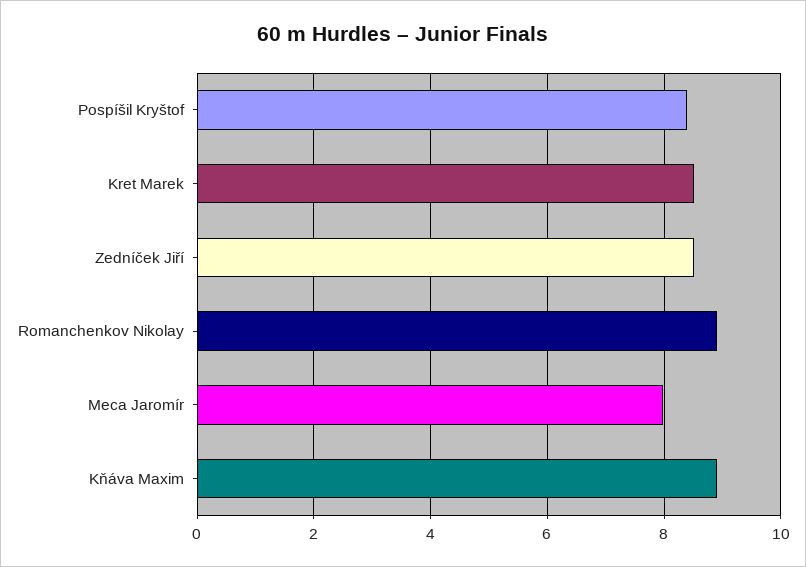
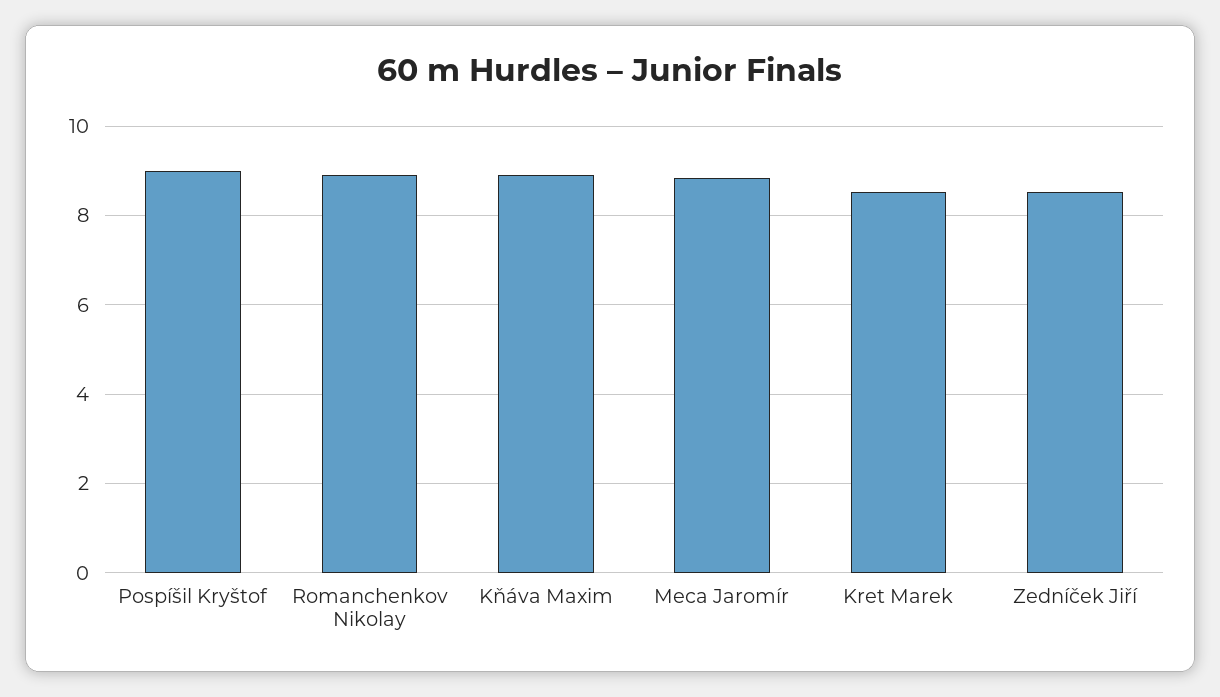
Pospíšil Kryštof: 8.4 -> 9
Meca Jaromír: 8 -> 8.8

